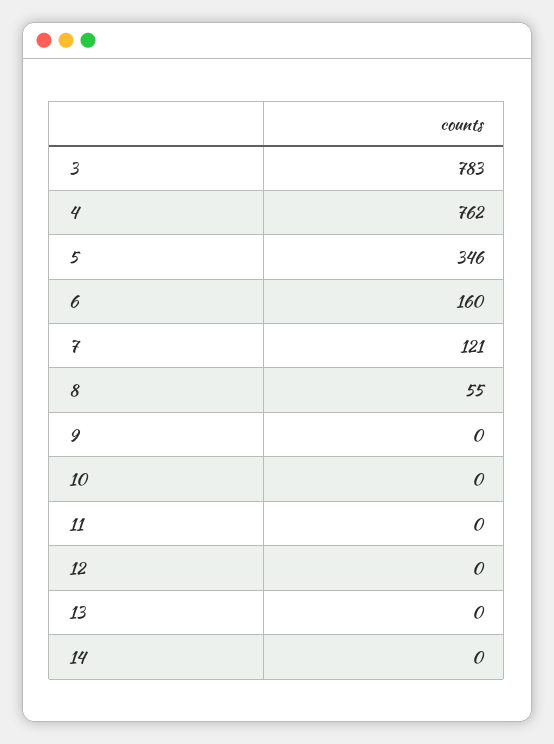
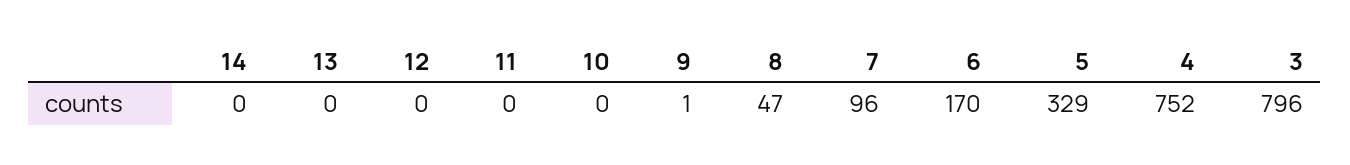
3: 783 -> 796
4: 762 -> 752
5: 346 -> 329
6: 160 -> 170
7: 121 -> 96
8: 55 -> 47
9: 0 -> 1

